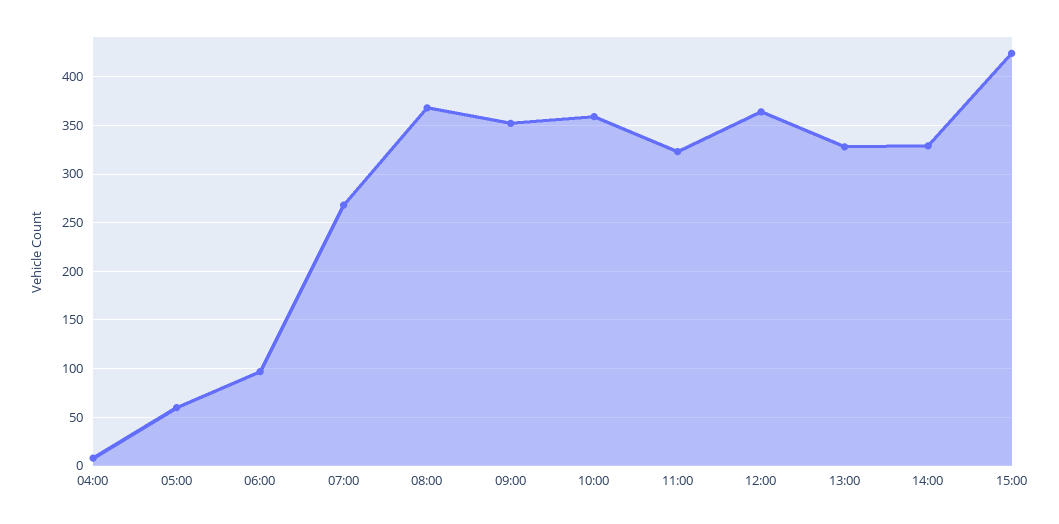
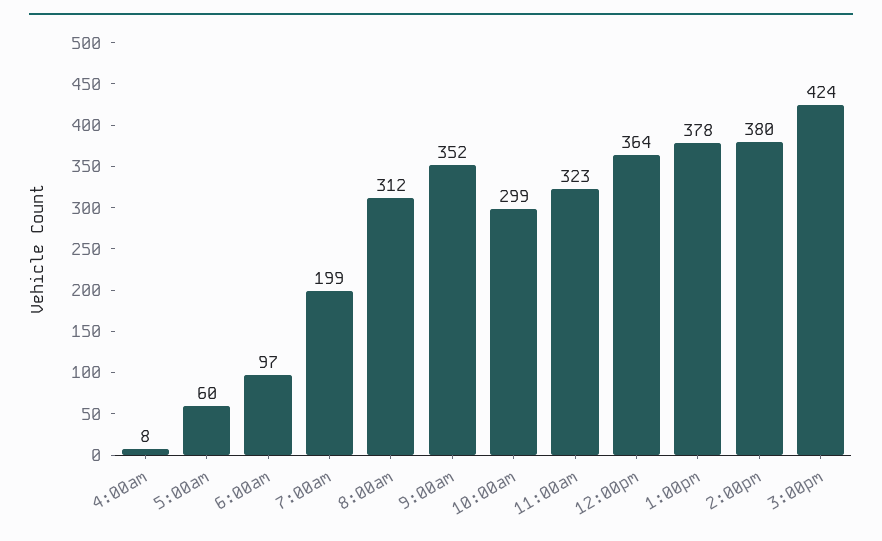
07:00: 270 -> 199
08:00: 370 -> 312
10:00: 360 -> 299
13:00: 330 -> 378
14:00: 330 -> 380

